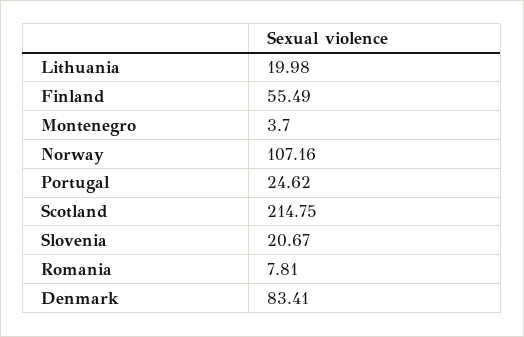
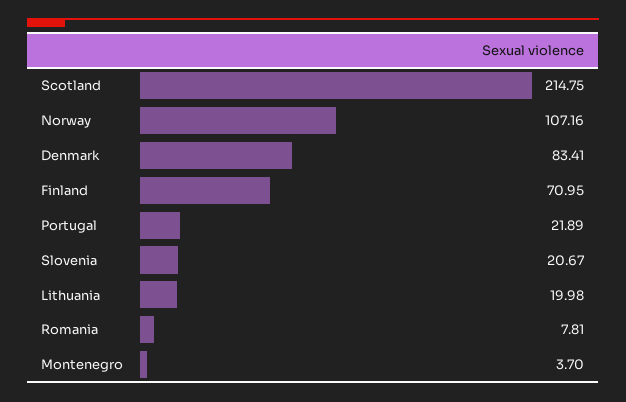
Finland: 55.49 -> 70.95
Portugal: 24.62 -> 21.89

